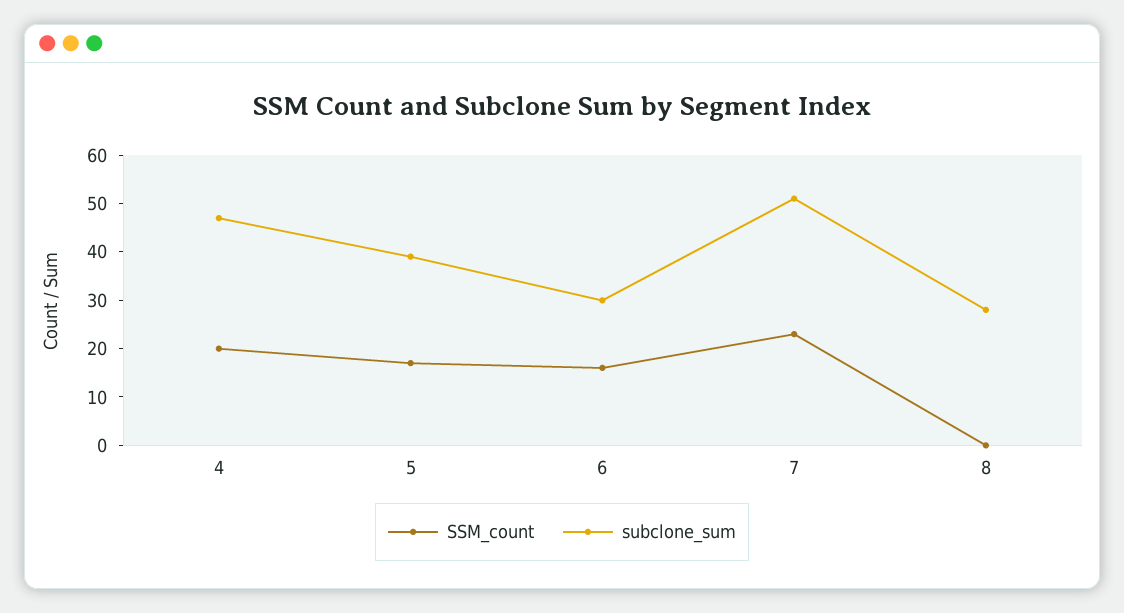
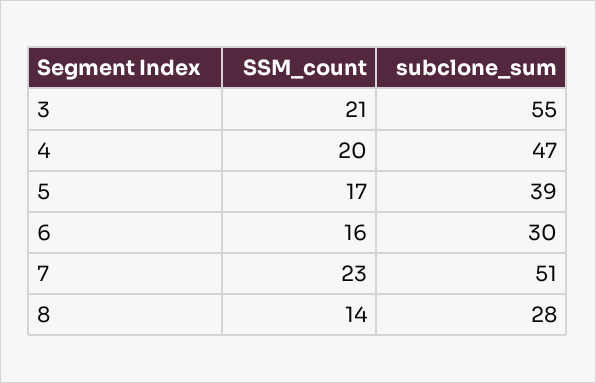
SSM_count, 8: 0 -> 14
SSM_count, 3: none -> 21
subclone_sum, 3: none -> 55

